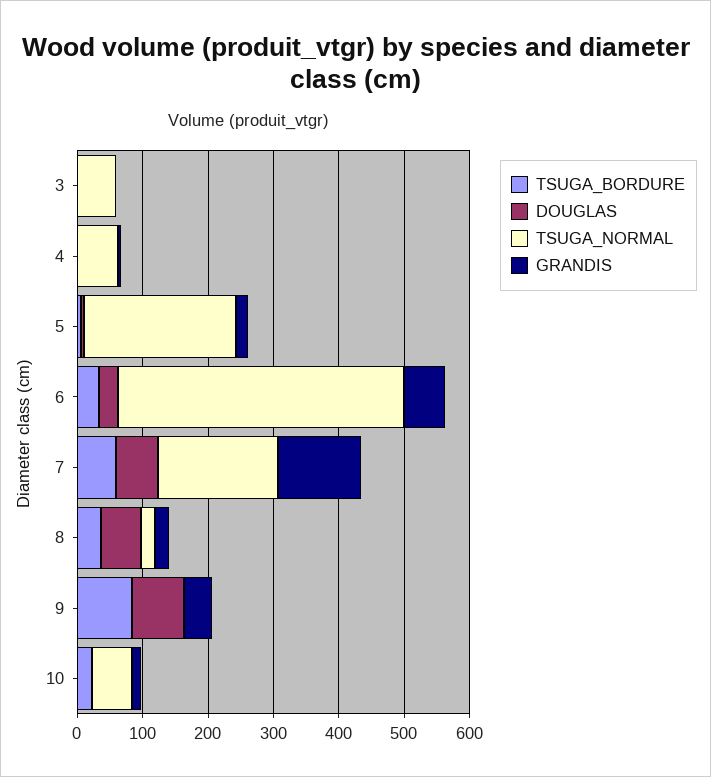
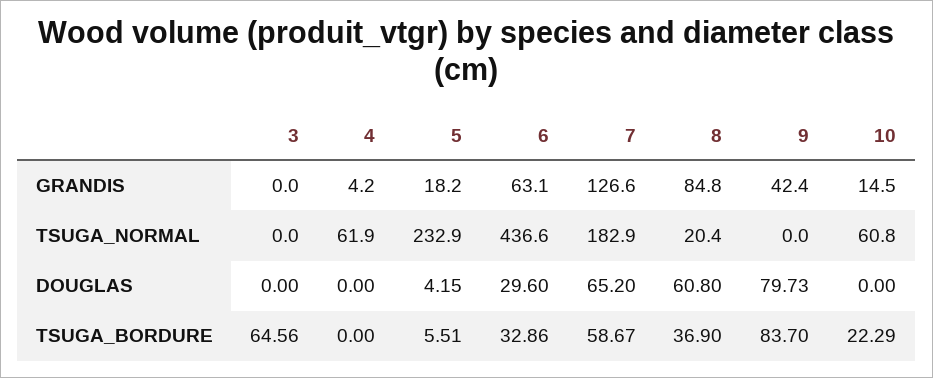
TSUGA_BORDURE, 3: 0 -> 64.56
TSUGA_NORMAL, 3: 60 -> 0
GRANDIS, 8: 20 -> 84.8

